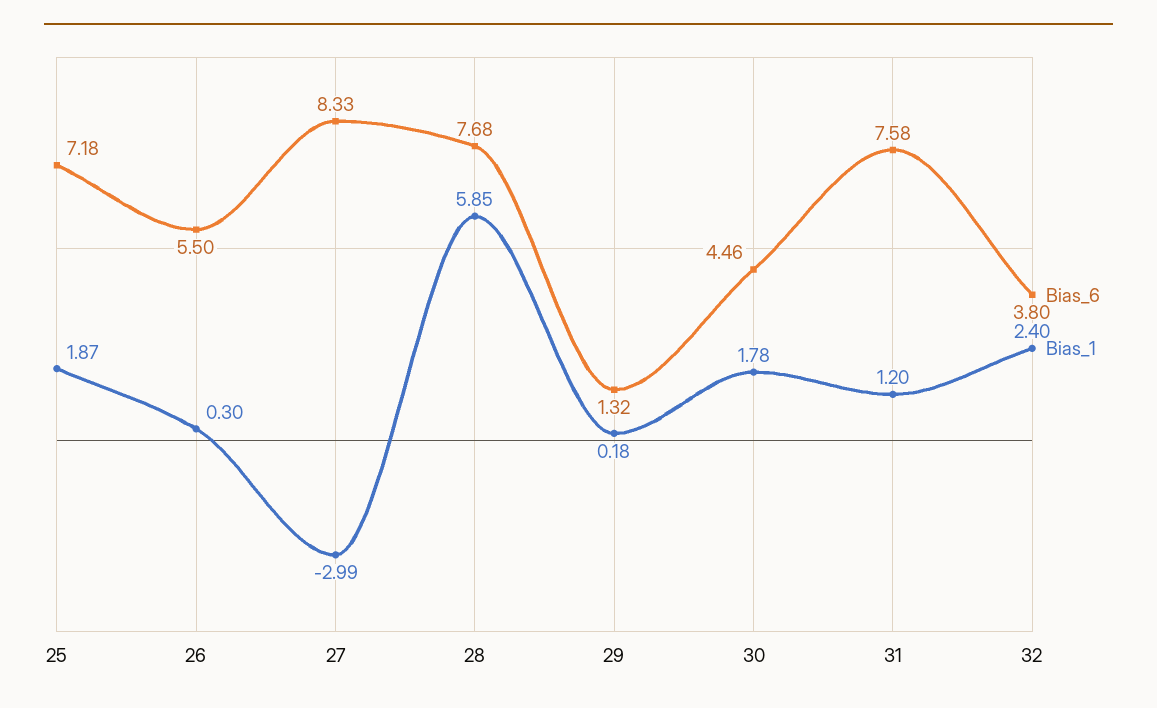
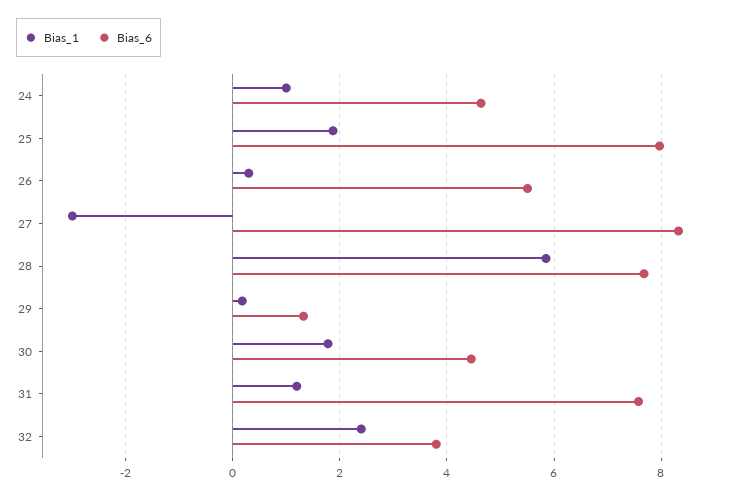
Bias_6, 25: 7.18 -> 8
Bias_1, 24: none -> 1
Bias_6, 24: none -> 4.6

